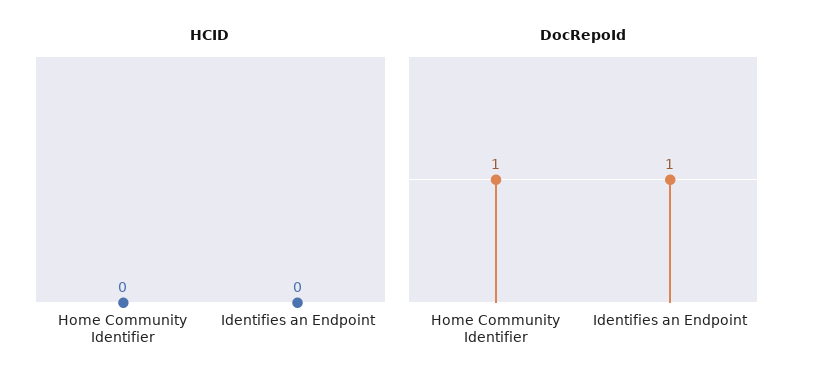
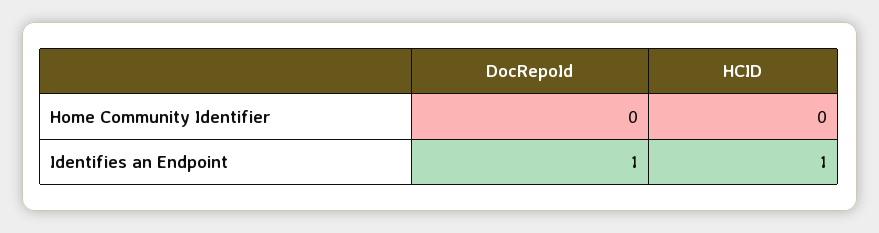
HCID, Identifies an Endpoint: 0 -> 1
DocRepoId, Home Community Identifier: 1 -> 0

